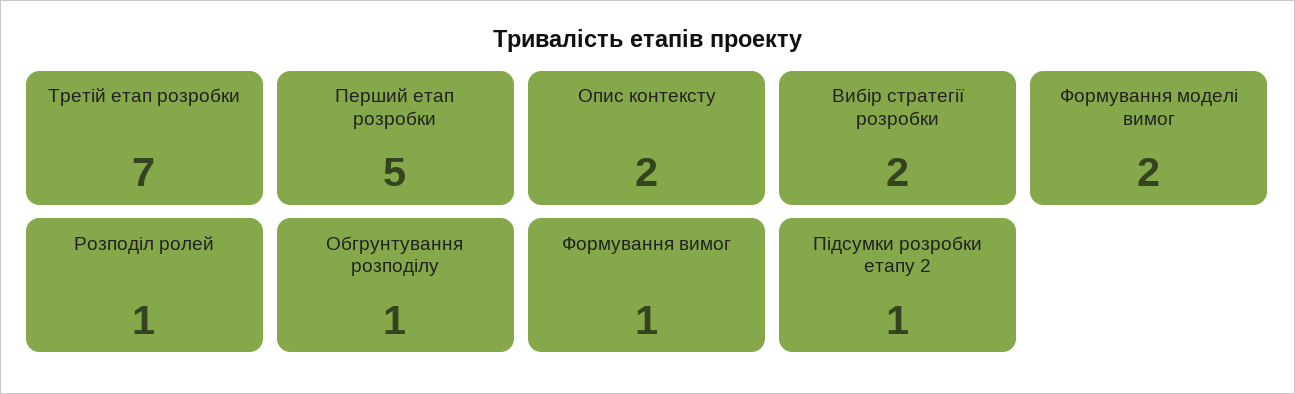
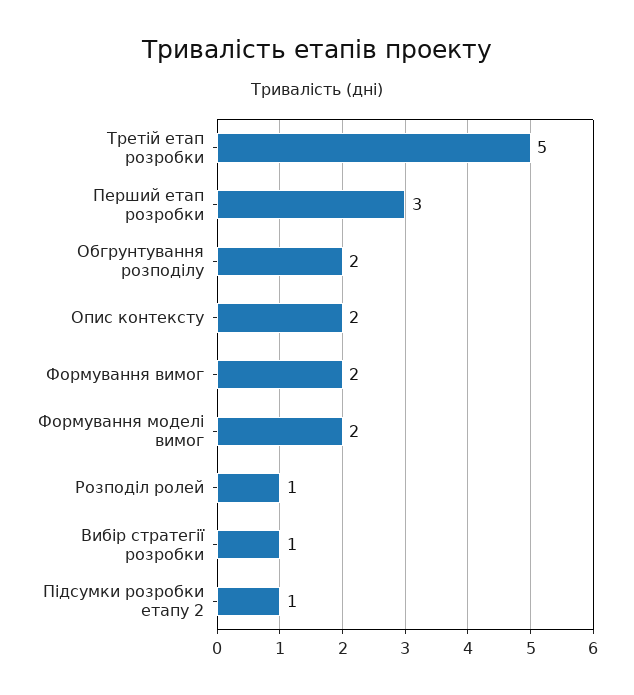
Третій етап розробки: 7 -> 5
Перший етап розробки: 5 -> 3
Вибір стратегії розробки: 2 -> 1
Обгрунтування розподілу: 1 -> 2
Формування вимог: 1 -> 2

